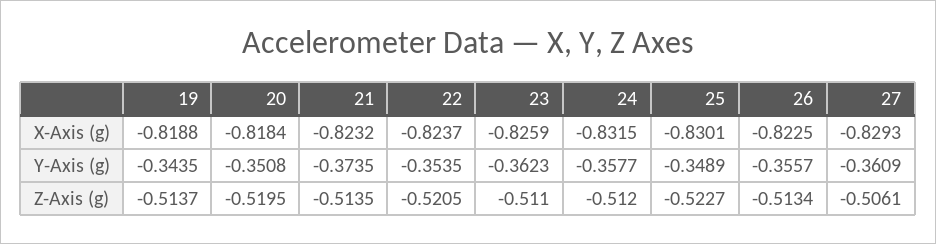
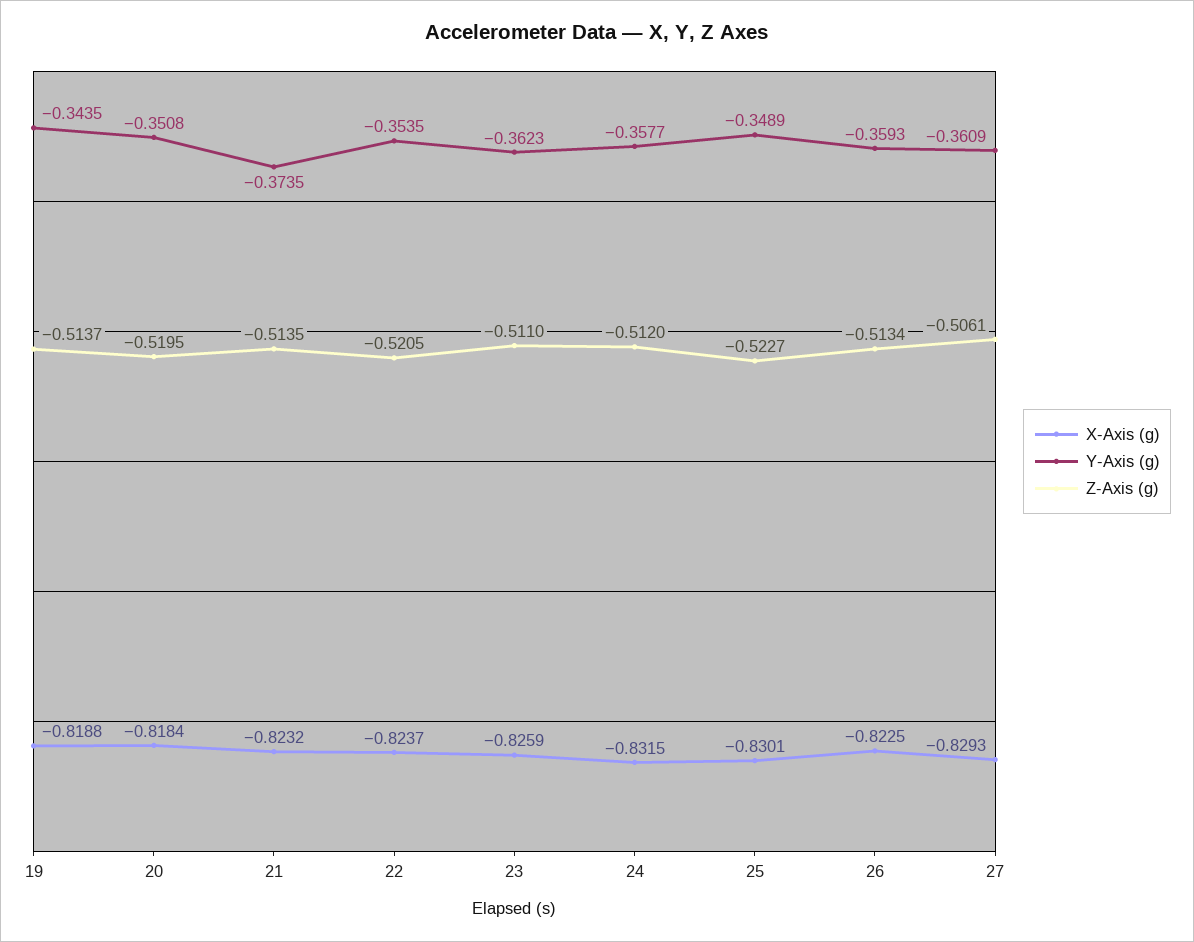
Y-Axis (g), 26: -0.3557 -> -0.3593

